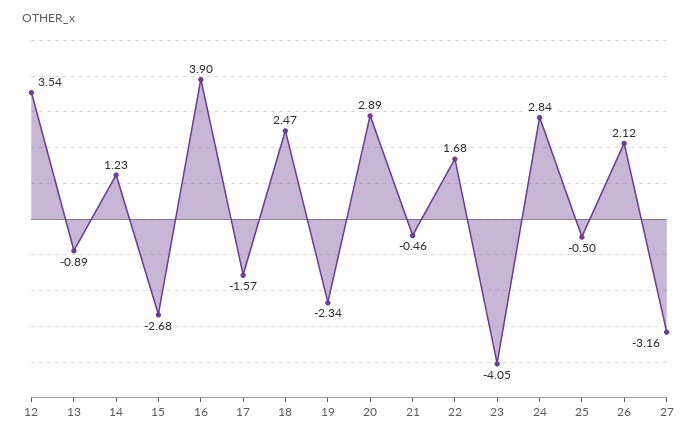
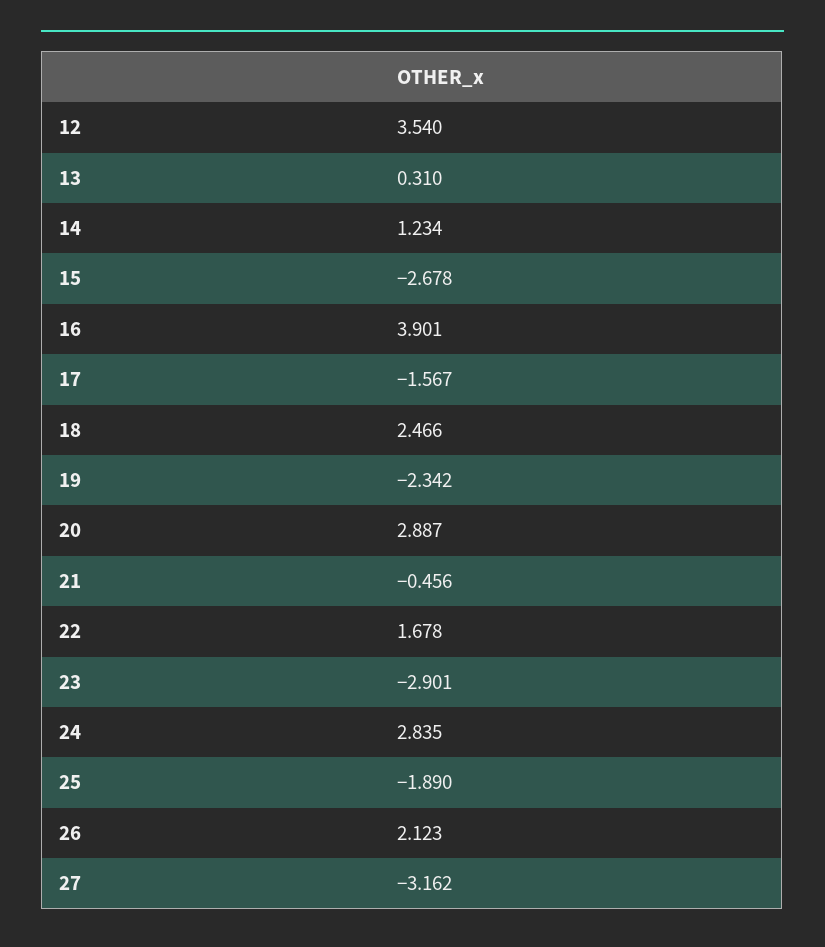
13: -0.89 -> 0.31
23: -4.05 -> -2.901
25: -0.5 -> -1.89

